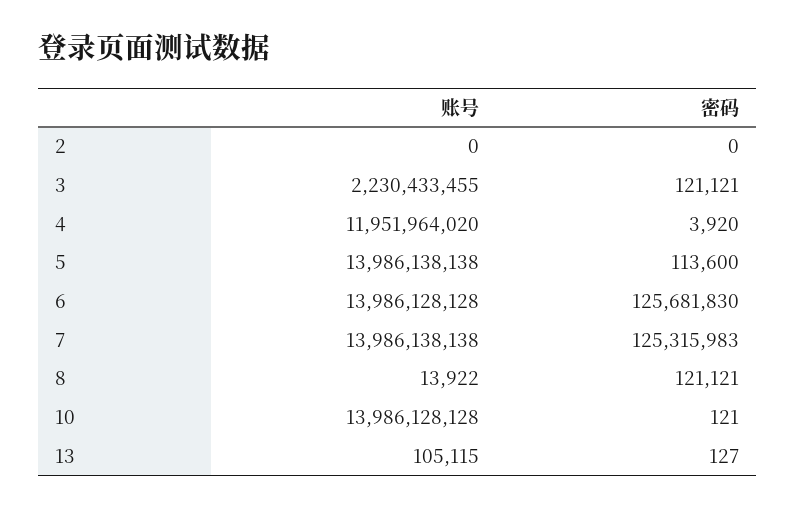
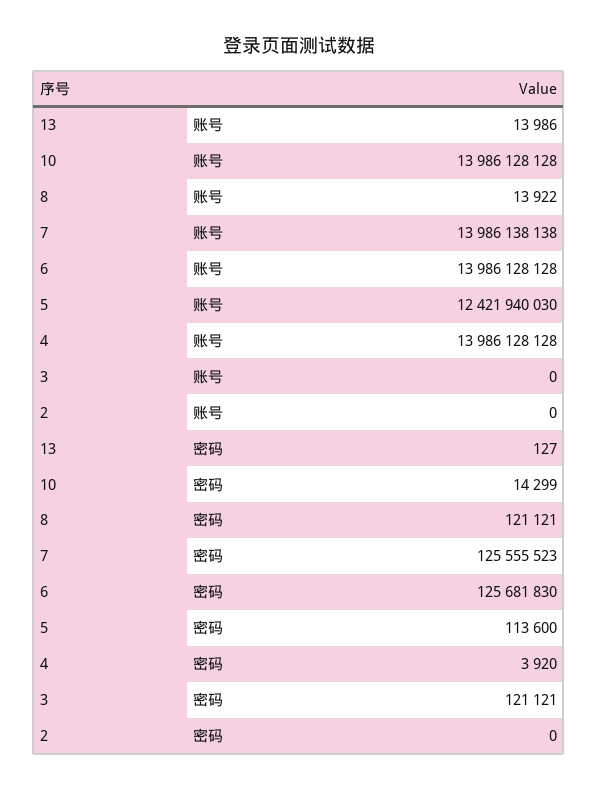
账号, 3: 2230433455 -> 0
账号, 4: 11951964020 -> 13986128128
账号, 5: 13986138138 -> 12421940030
密码, 7: 125315983 -> 125555523
密码, 10: 121 -> 14299
账号, 13: 105115 -> 13986

